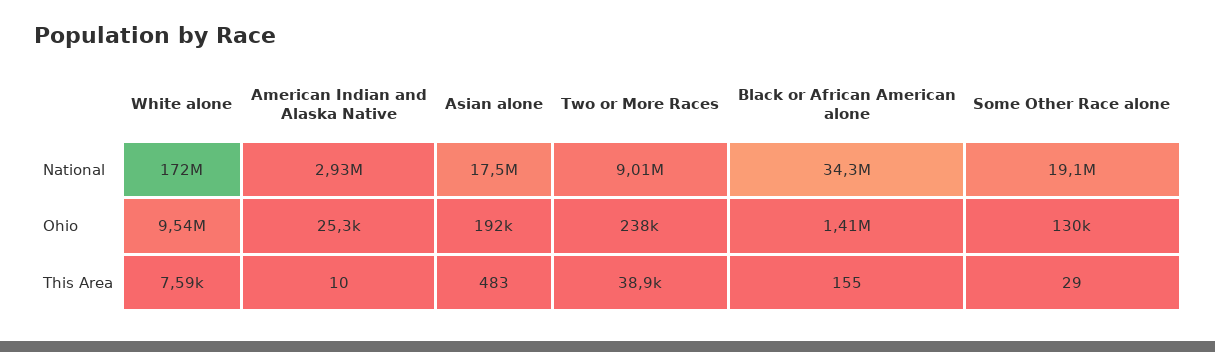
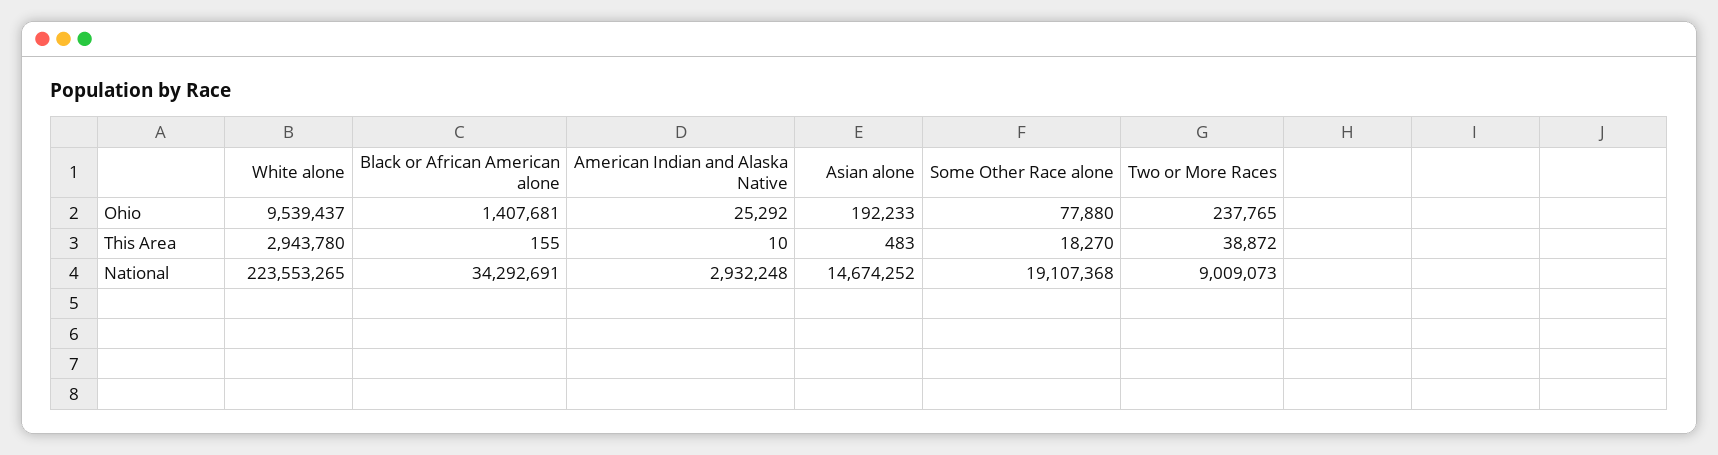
White alone, National: 172000000 -> 223553265
Asian alone, National: 17500000 -> 14674252
Some Other Race alone, Ohio: 130000 -> 77880
White alone, This Area: 7590 -> 2943780
Some Other Race alone, This Area: 29 -> 18270

